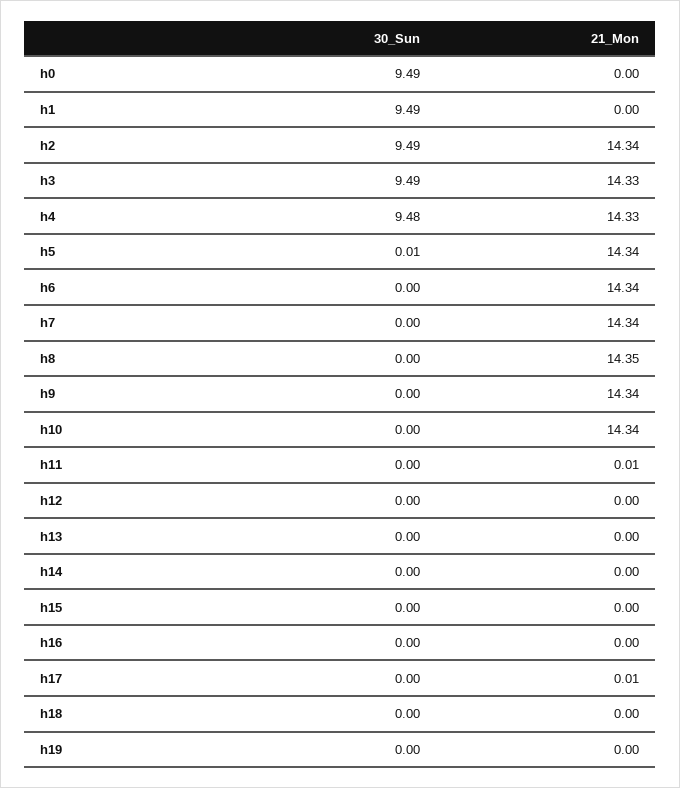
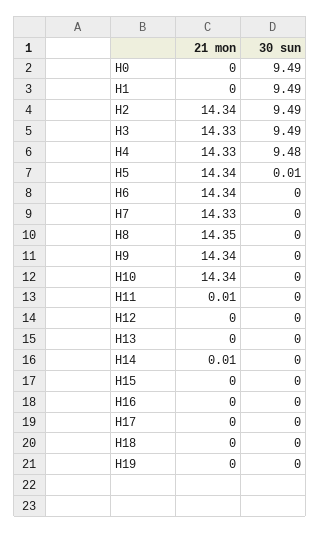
21_Mon, h7: 14.34 -> 14.33
21_Mon, h14: 0 -> 0.01
21_Mon, h17: 0.01 -> 0

